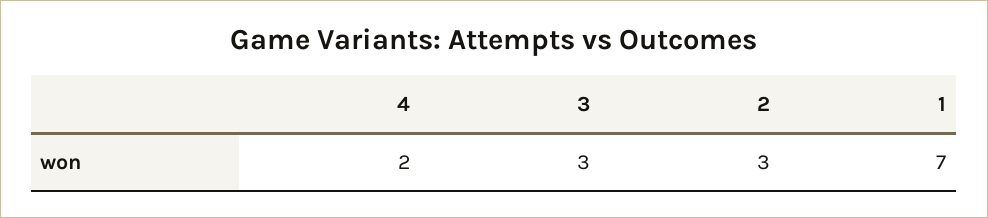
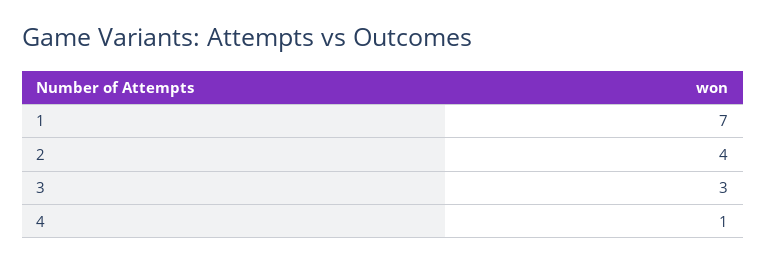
4: 2 -> 1
2: 3 -> 4

